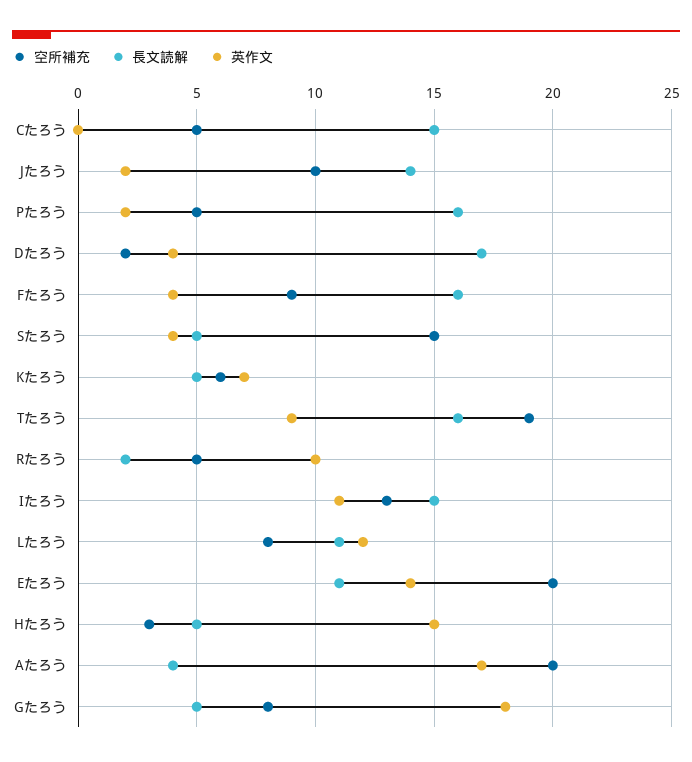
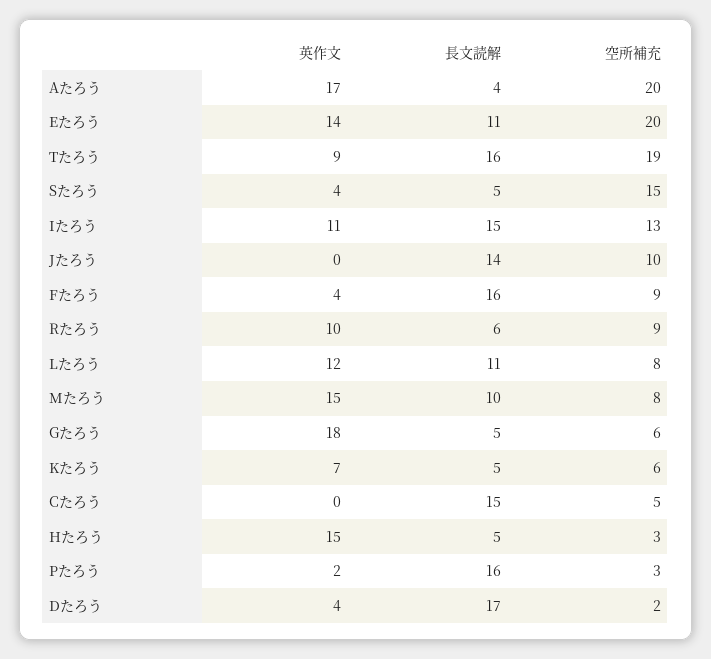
英作文, Jたろう: 2 -> 0
空所補充, Pたろう: 5 -> 3
空所補充, Rたろう: 5 -> 9
長文読解, Rたろう: 2 -> 6
空所補充, Gたろう: 8 -> 6
英作文, Mたろう: none -> 15
長文読解, Mたろう: none -> 10
空所補充, Mたろう: none -> 8

